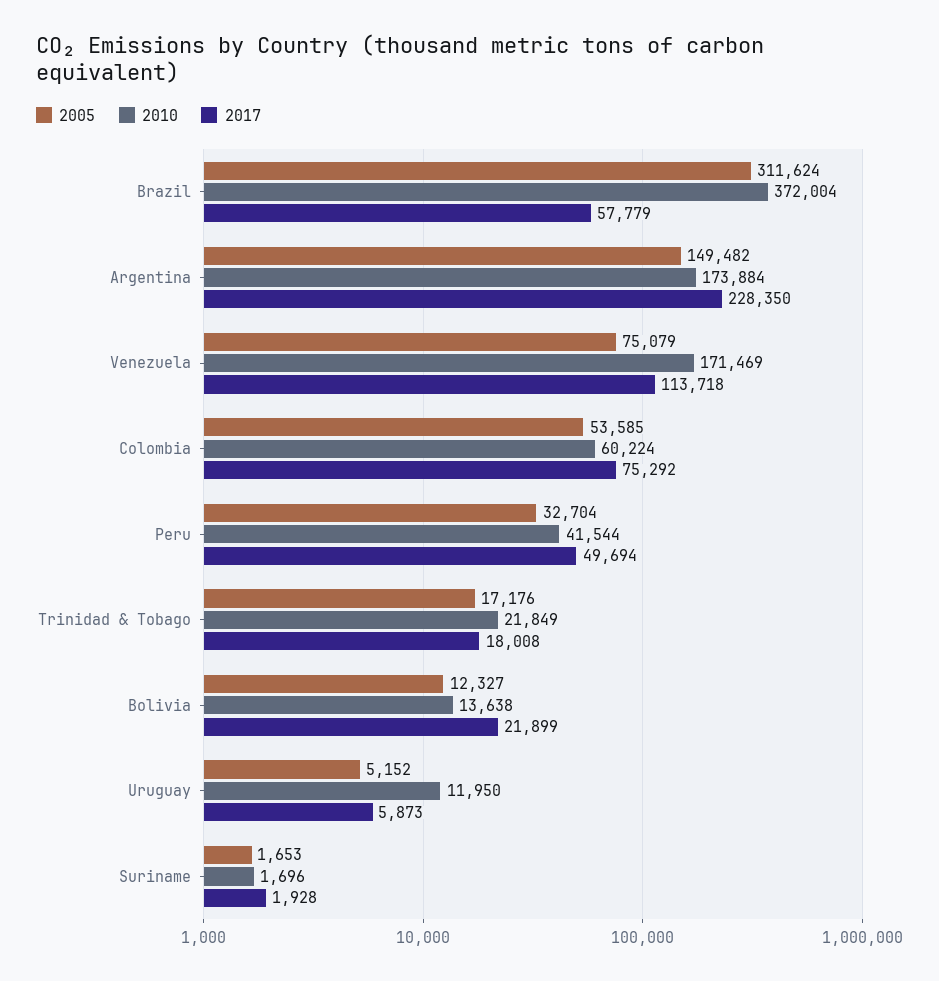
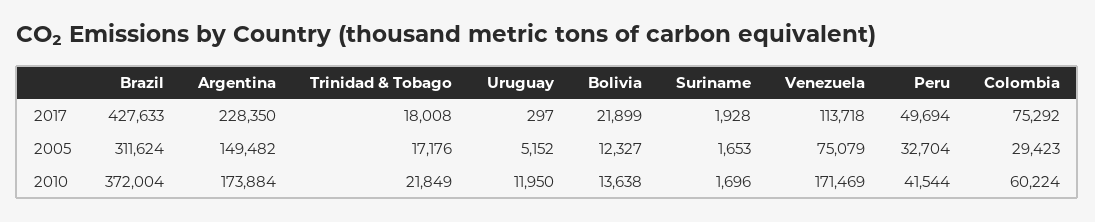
2017, Brazil: 57779 -> 427633
2005, Colombia: 53585 -> 29423
2017, Uruguay: 5873 -> 297

